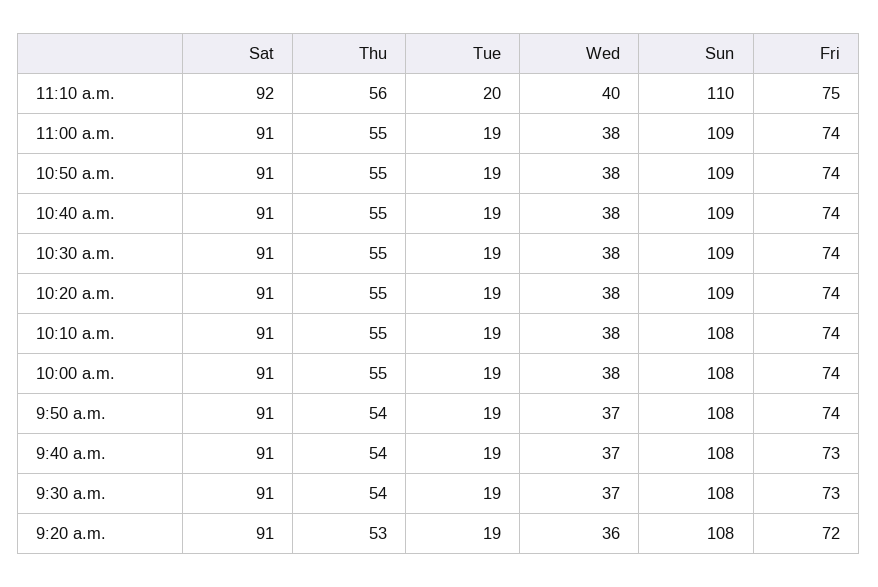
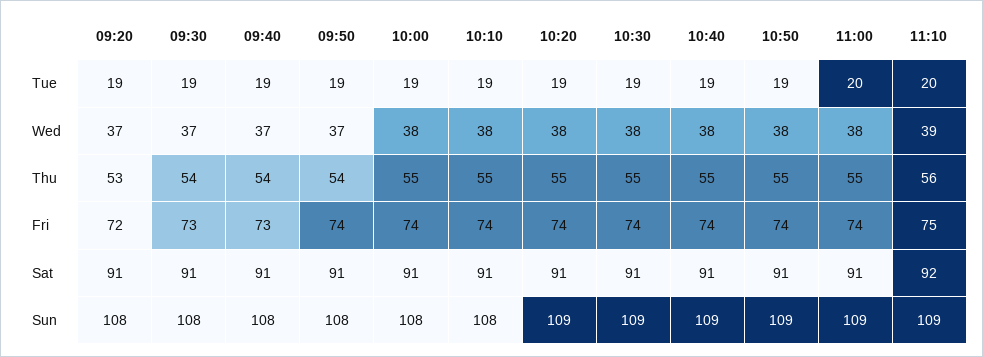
Wed, 11:10 a.m.: 40 -> 39
Sun, 11:10 a.m.: 110 -> 109
Tue, 11:00 a.m.: 19 -> 20
Wed, 9:20 a.m.: 36 -> 37

